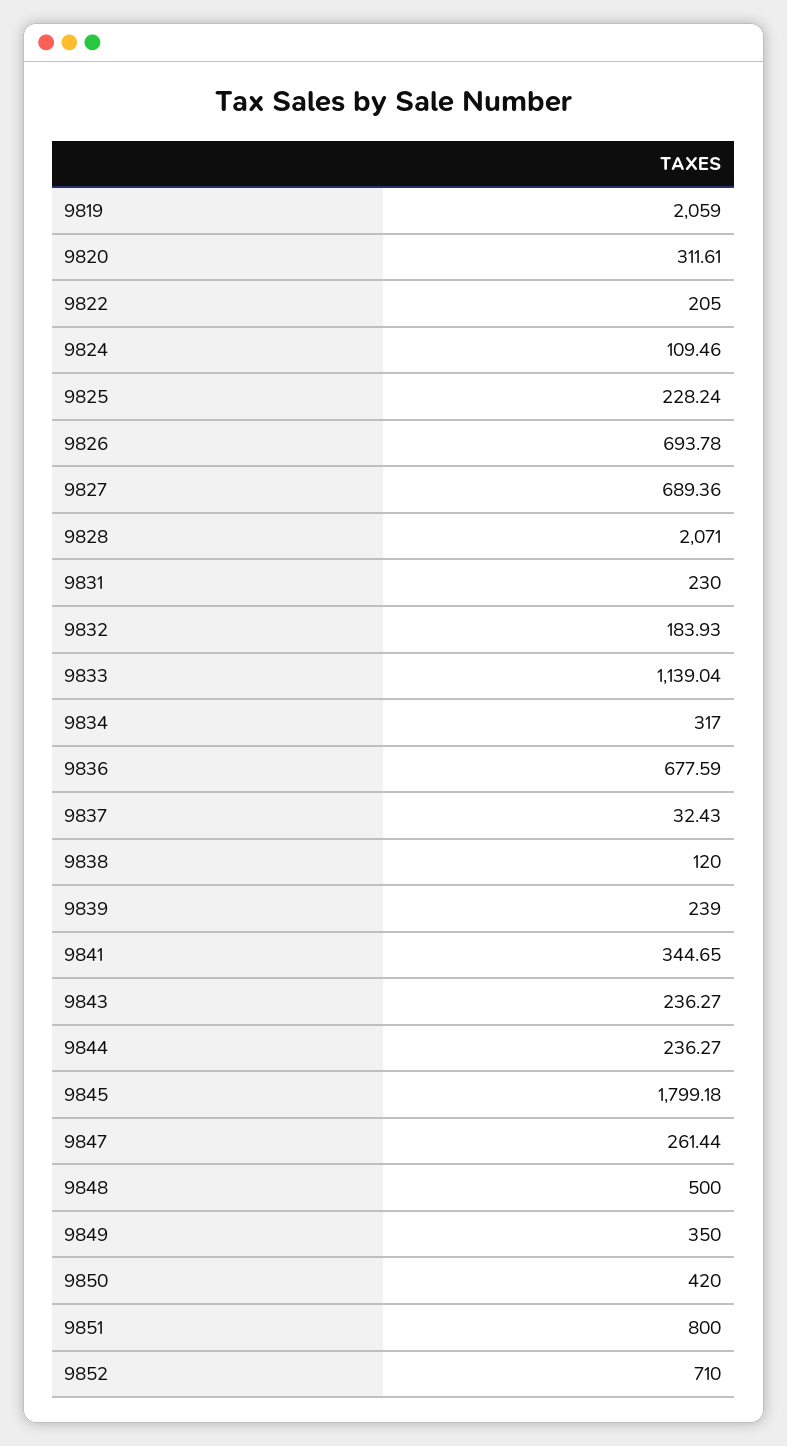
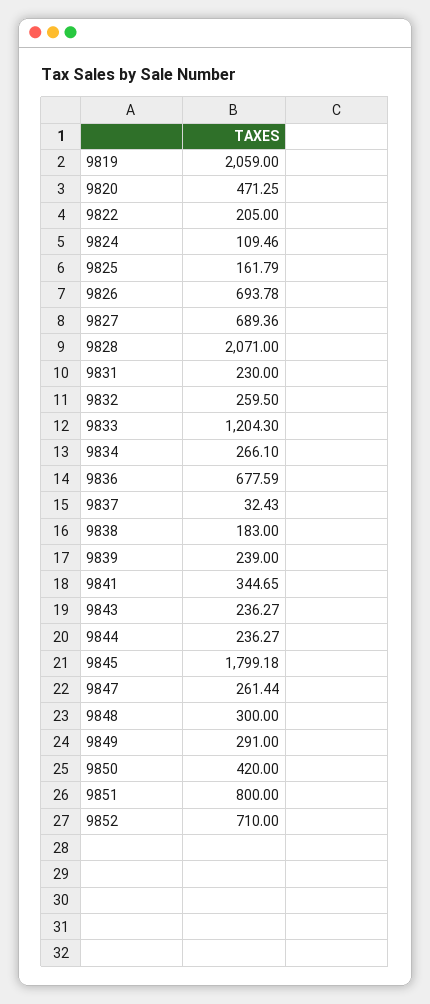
9820: 311.61 -> 471.25
9825: 228.24 -> 161.79
9832: 183.93 -> 259.5
9833: 1139.04 -> 1204.3
9834: 317 -> 266.1
9838: 120 -> 183
9848: 500 -> 300
9849: 350 -> 291

